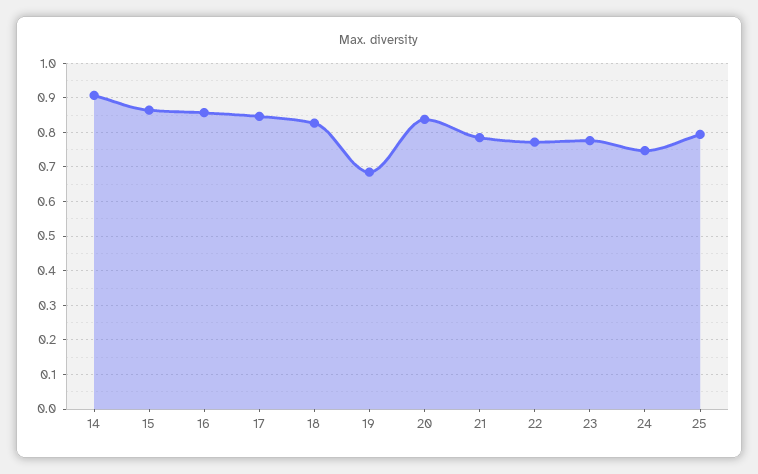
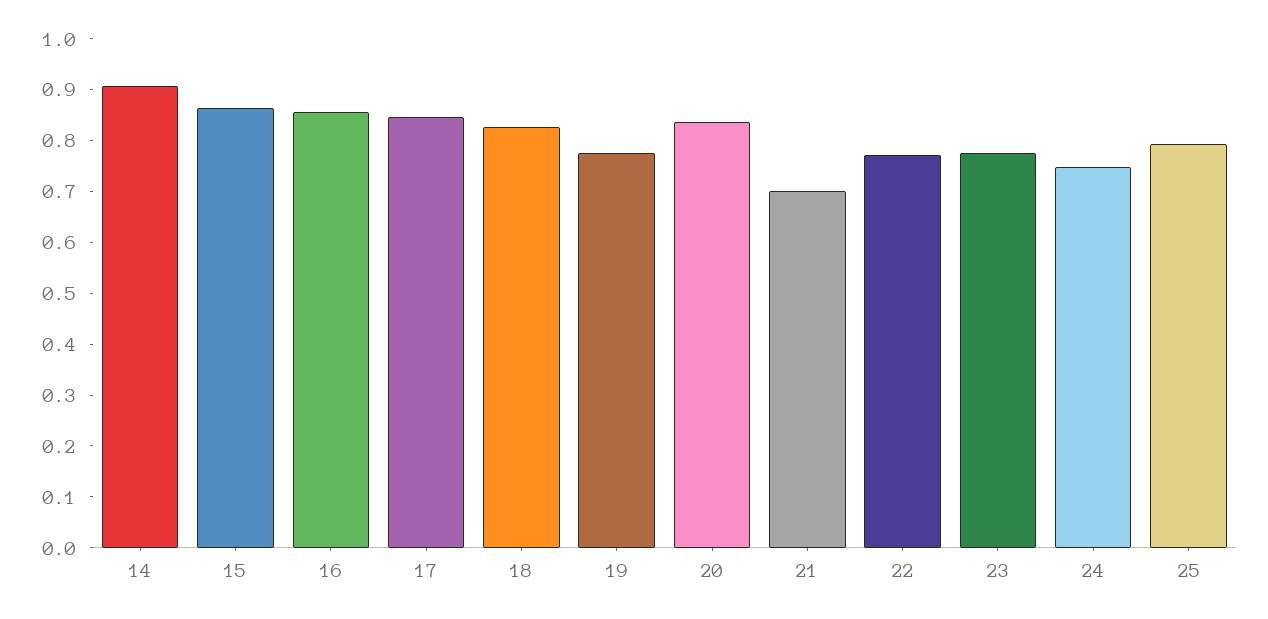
19: 0.68 -> 0.78
21: 0.78 -> 0.7

